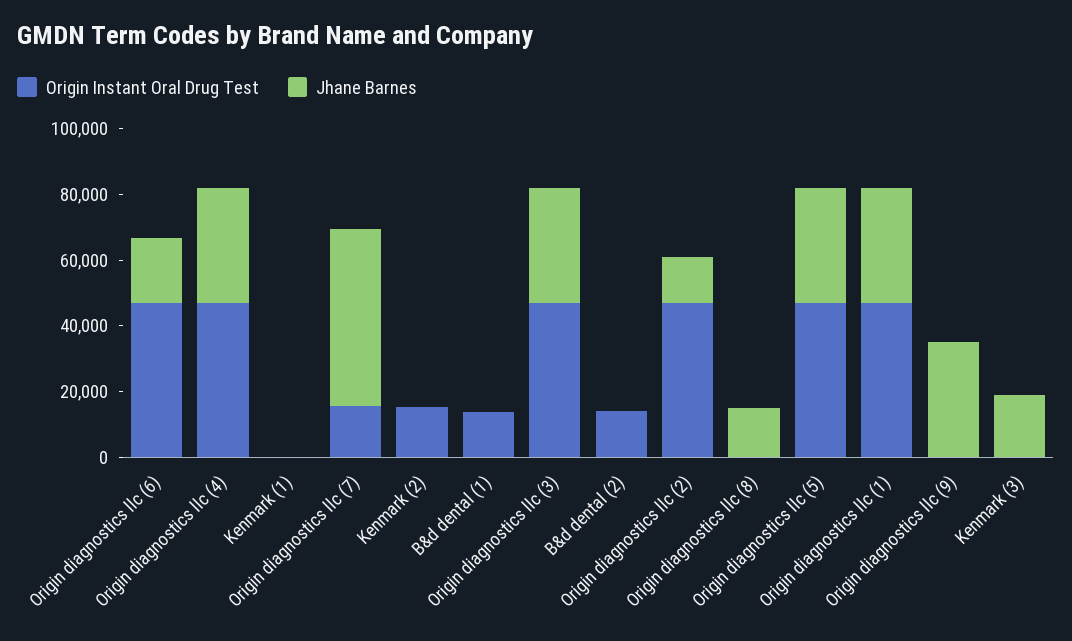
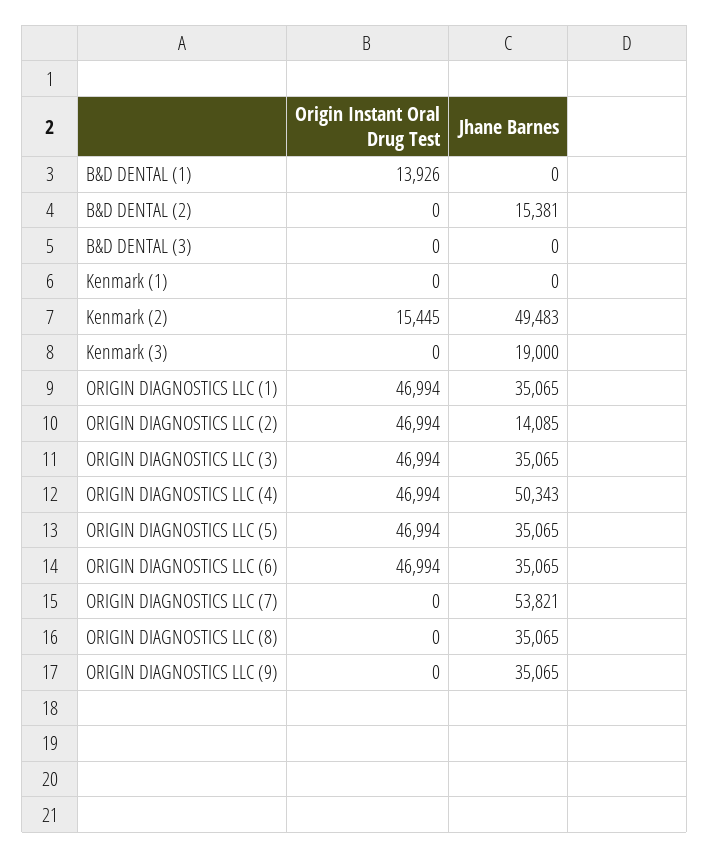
Jhane Barnes, Origin diagnostics llc (6): 20000 -> 35065
Jhane Barnes, Origin diagnostics llc (4): 35000 -> 50343
Origin Instant Oral Drug Test, Origin diagnostics llc (7): 15000 -> 0
Jhane Barnes, Kenmark (2): 0 -> 49483
Origin Instant Oral Drug Test, B&d dental (2): 15000 -> 0
Jhane Barnes, B&d dental (2): 0 -> 15381
Jhane Barnes, Origin diagnostics llc (8): 15000 -> 35065
Origin Instant Oral Drug Test, B&D DENTAL (3): none -> 0
Jhane Barnes, B&D DENTAL (3): none -> 0

